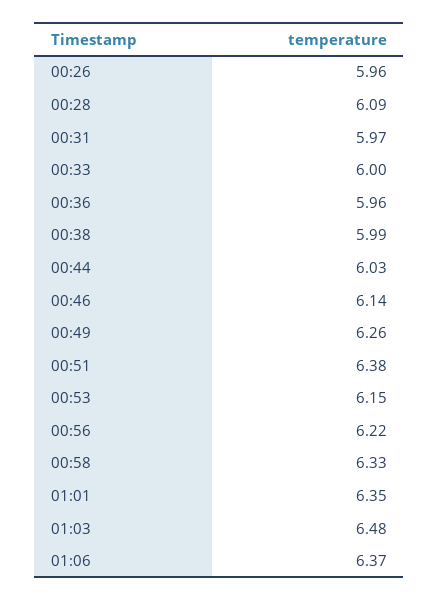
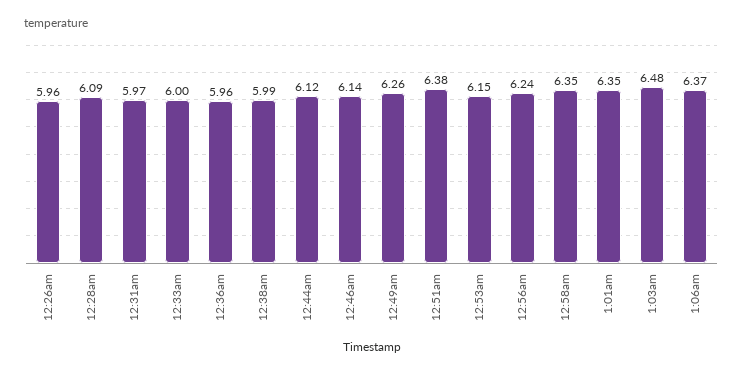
00:44: 6.03 -> 6.12
00:56: 6.22 -> 6.24
00:58: 6.33 -> 6.35

